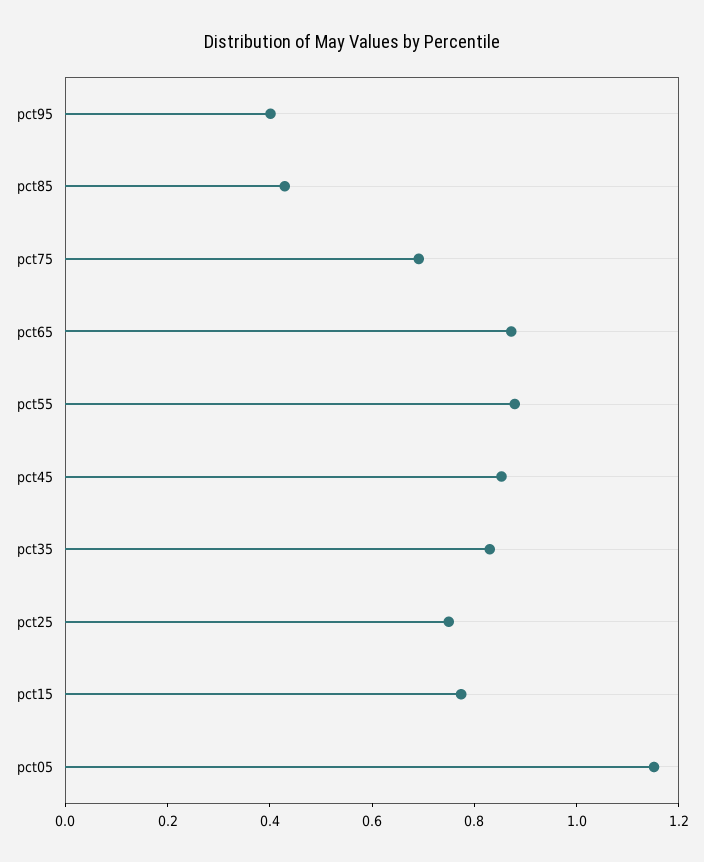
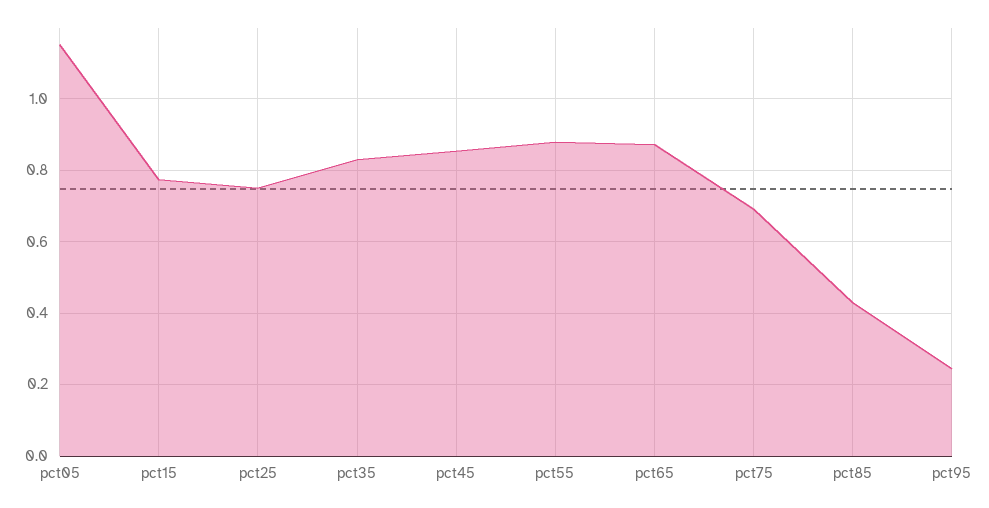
pct95: 0.4 -> 0.24

